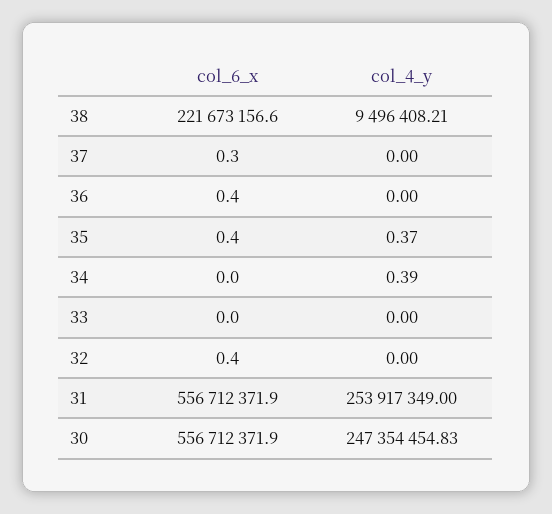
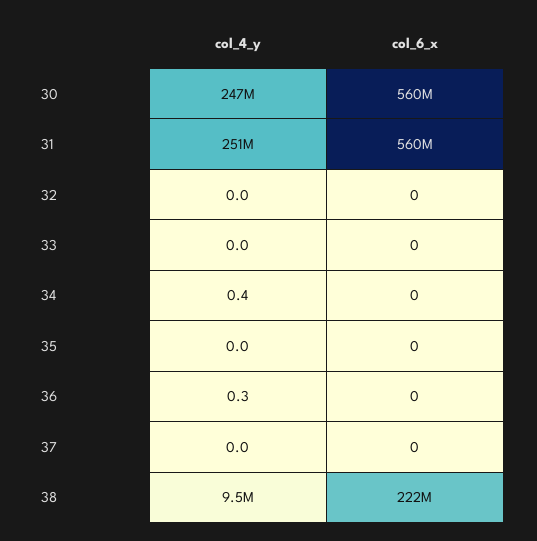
col_4_y, 36: 0 -> 0.3
col_4_y, 35: 0.37 -> 0
col_6_x, 31: 556712371.9 -> 560000000
col_4_y, 31: 253917349 -> 251000000
col_6_x, 30: 556712371.9 -> 560000000

